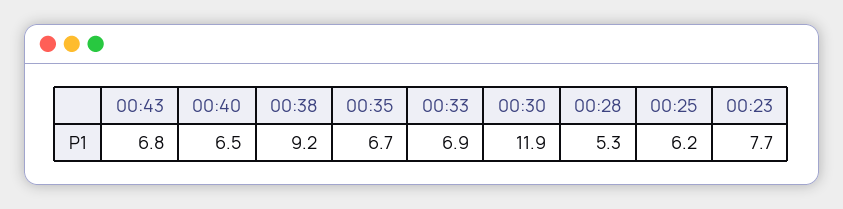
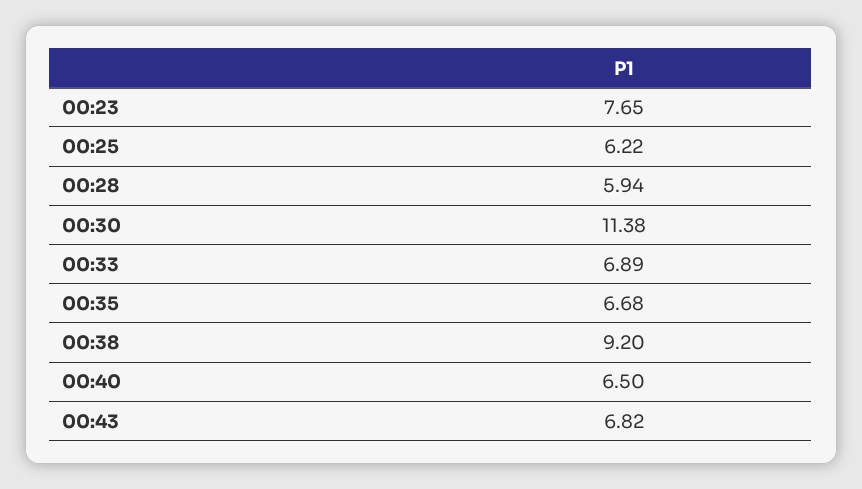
00:30: 11.9 -> 11.38
00:28: 5.3 -> 5.94

